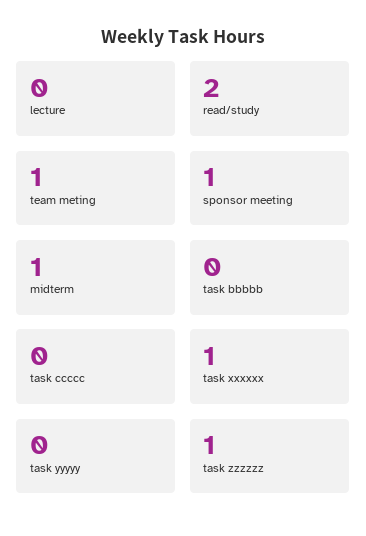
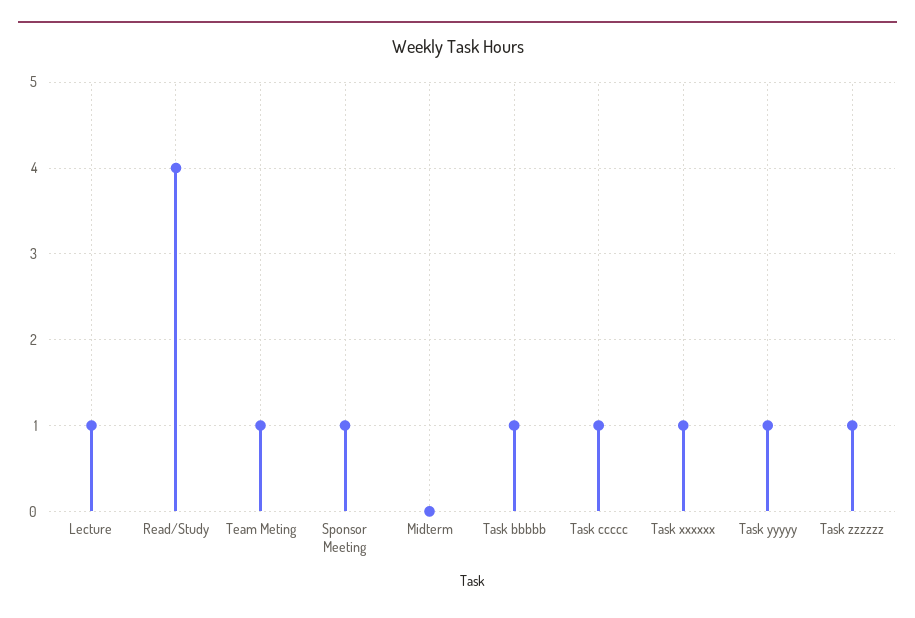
lecture: 0 -> 1
read/study: 2 -> 4
midterm: 1 -> 0
task bbbbb: 0 -> 1
task ccccc: 0 -> 1
task yyyyy: 0 -> 1

